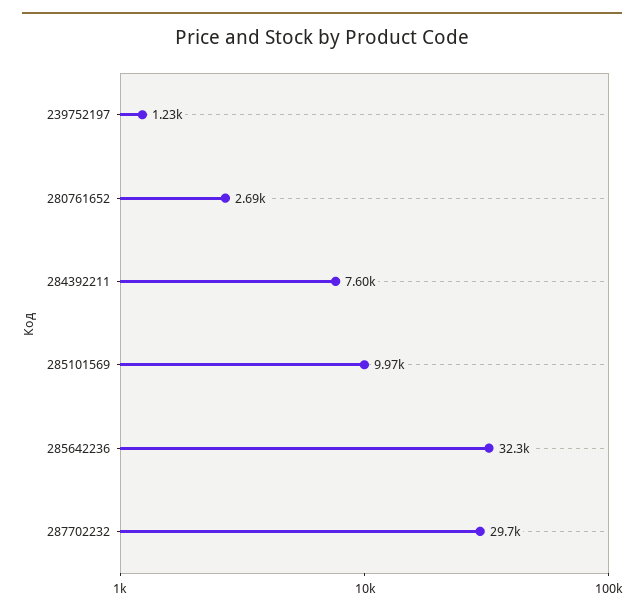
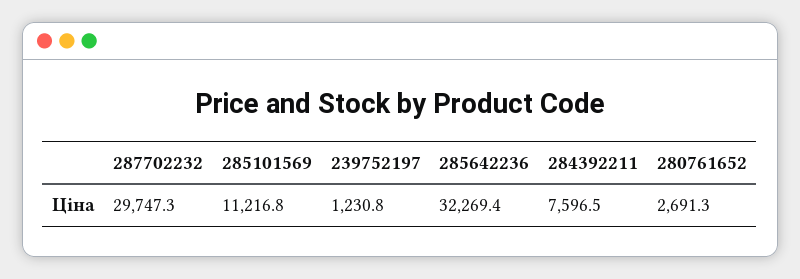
285101569: 9970 -> 11216.8

